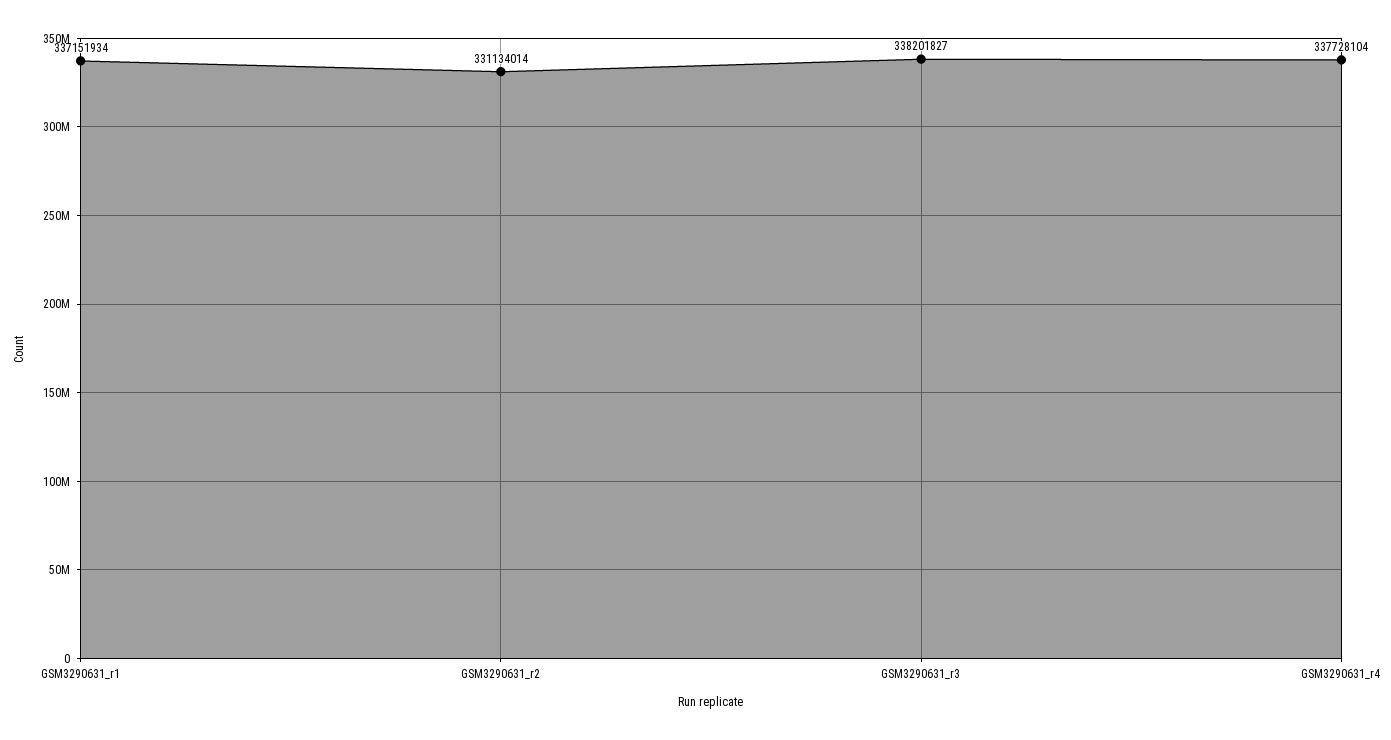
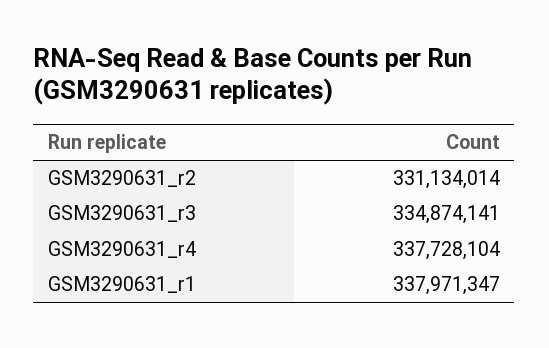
GSM3290631_r1: 337151934 -> 337971347
GSM3290631_r3: 338201827 -> 334874141

